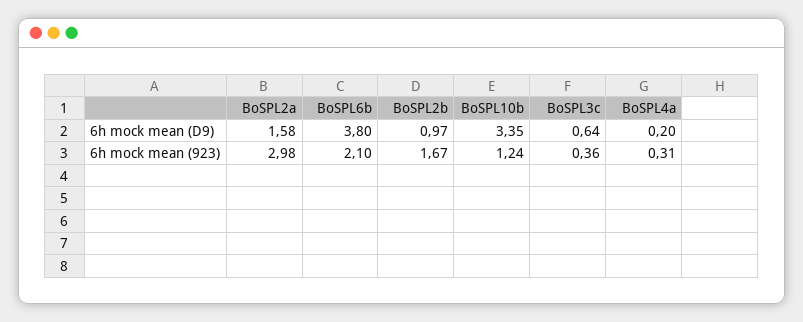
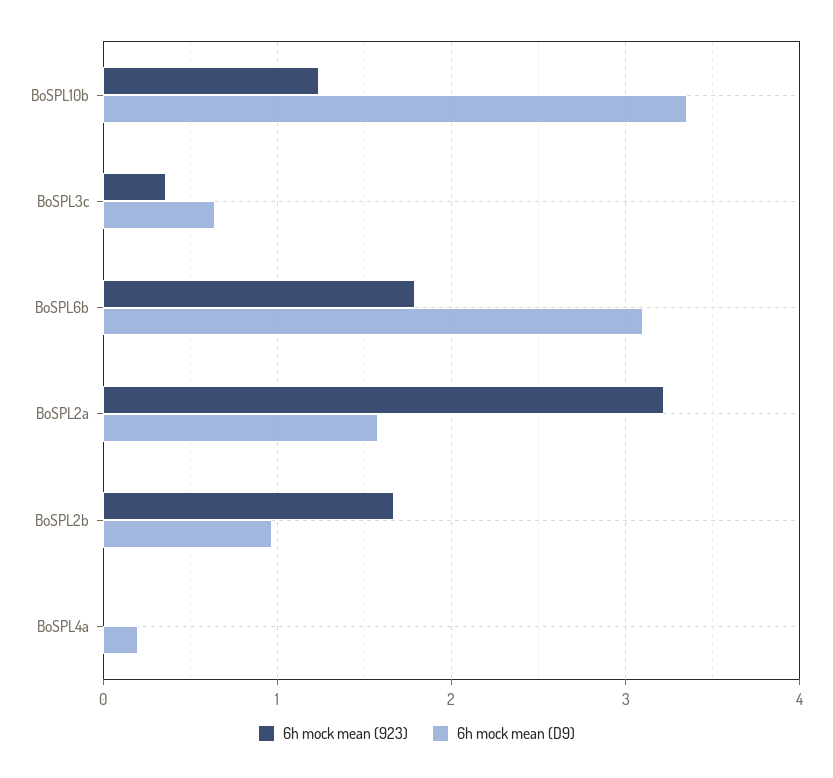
6h mock mean (D9), BoSPL6b: 3.8 -> 3.1
6h mock mean (923), BoSPL2a: 2.98 -> 3.2
6h mock mean (923), BoSPL6b: 2.1 -> 1.8
6h mock mean (923), BoSPL4a: 0.31 -> 0

